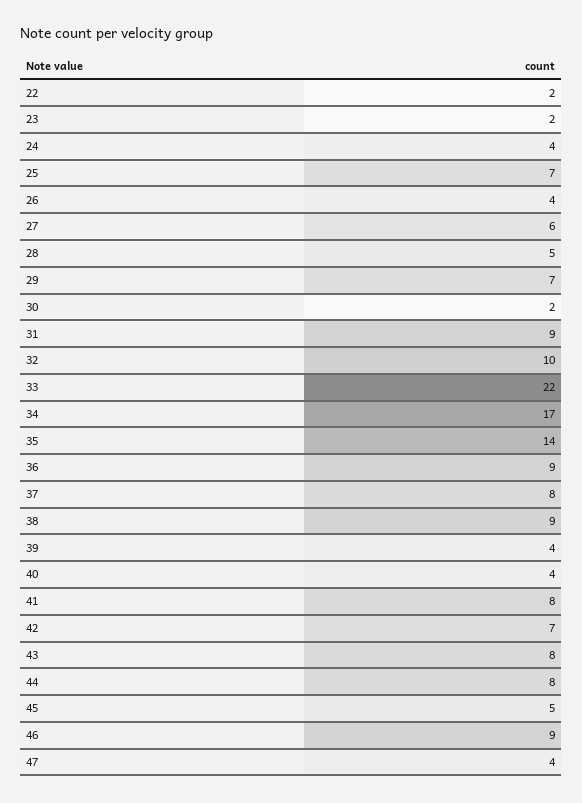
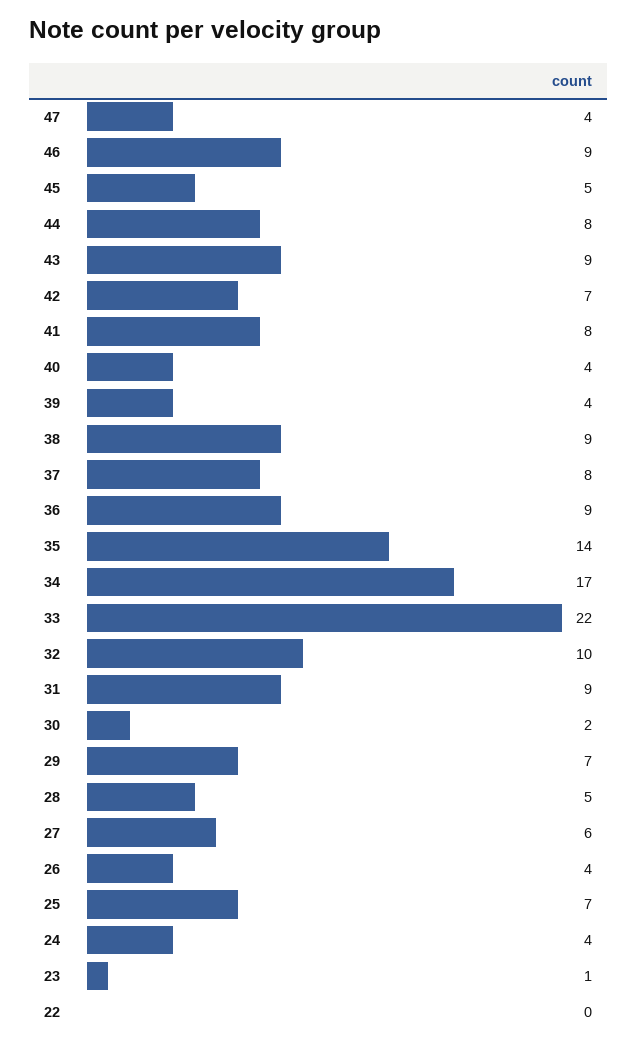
22: 2 -> 0
23: 2 -> 1
43: 8 -> 9

